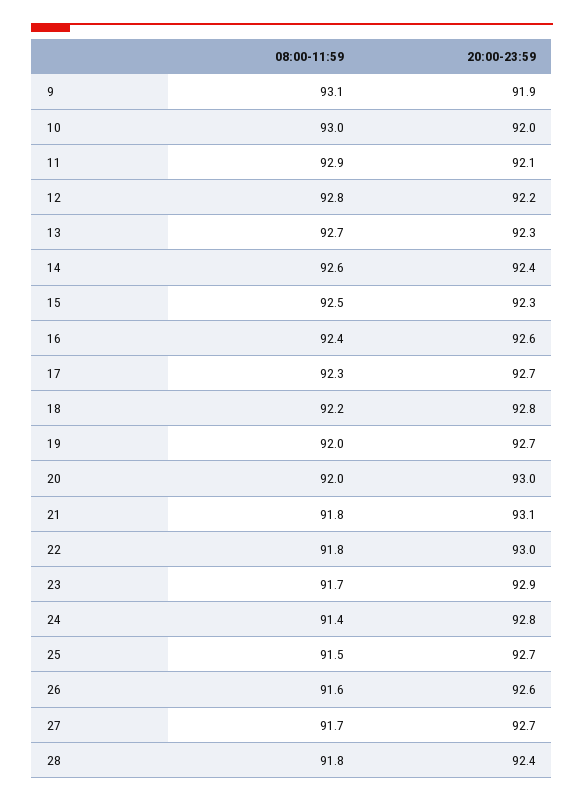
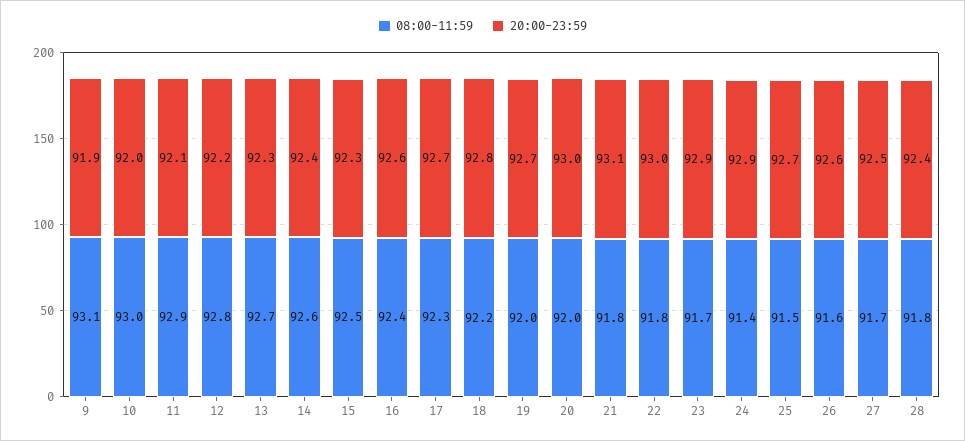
20:00-23:59, 24: 92.8 -> 92.9
20:00-23:59, 27: 92.7 -> 92.5

